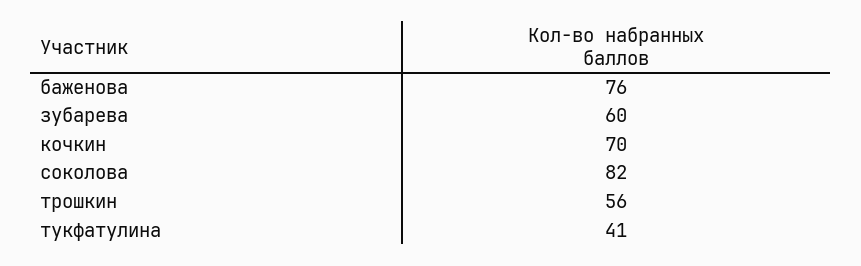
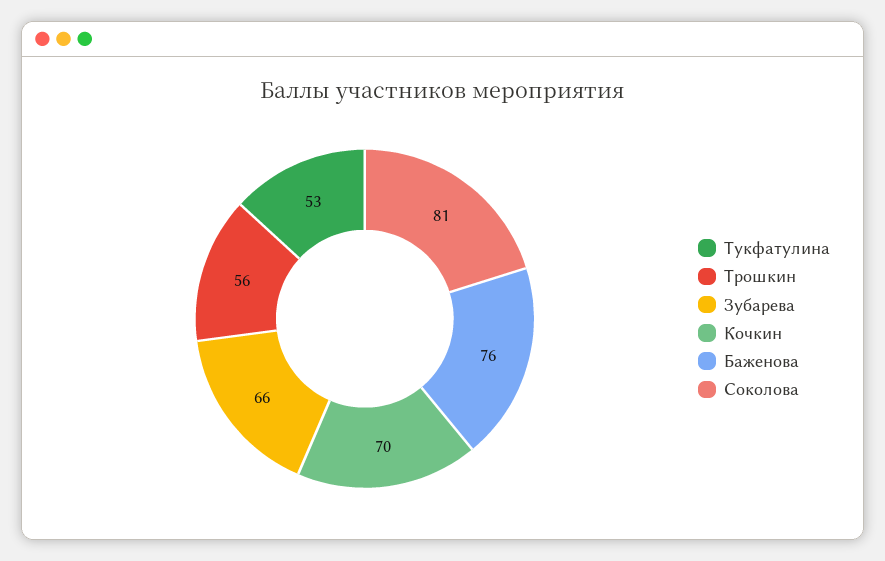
зубарева: 60 -> 66
соколова: 82 -> 81
тукфатулина: 41 -> 53

